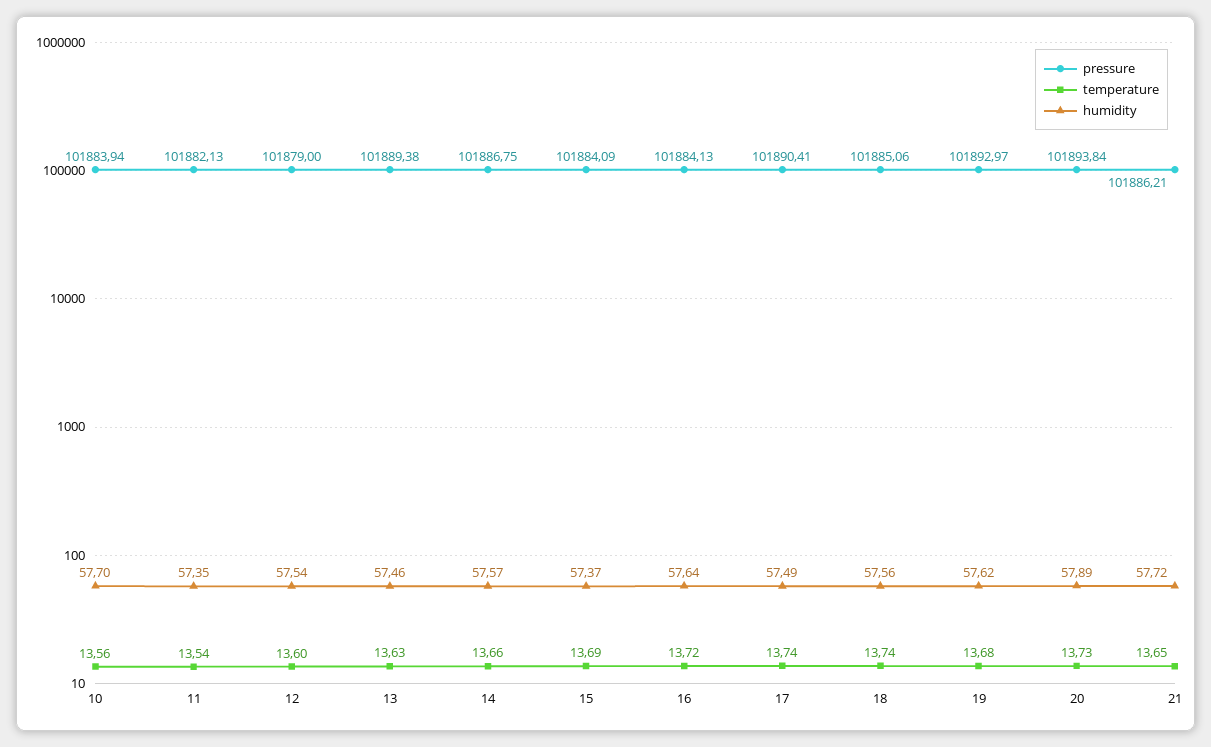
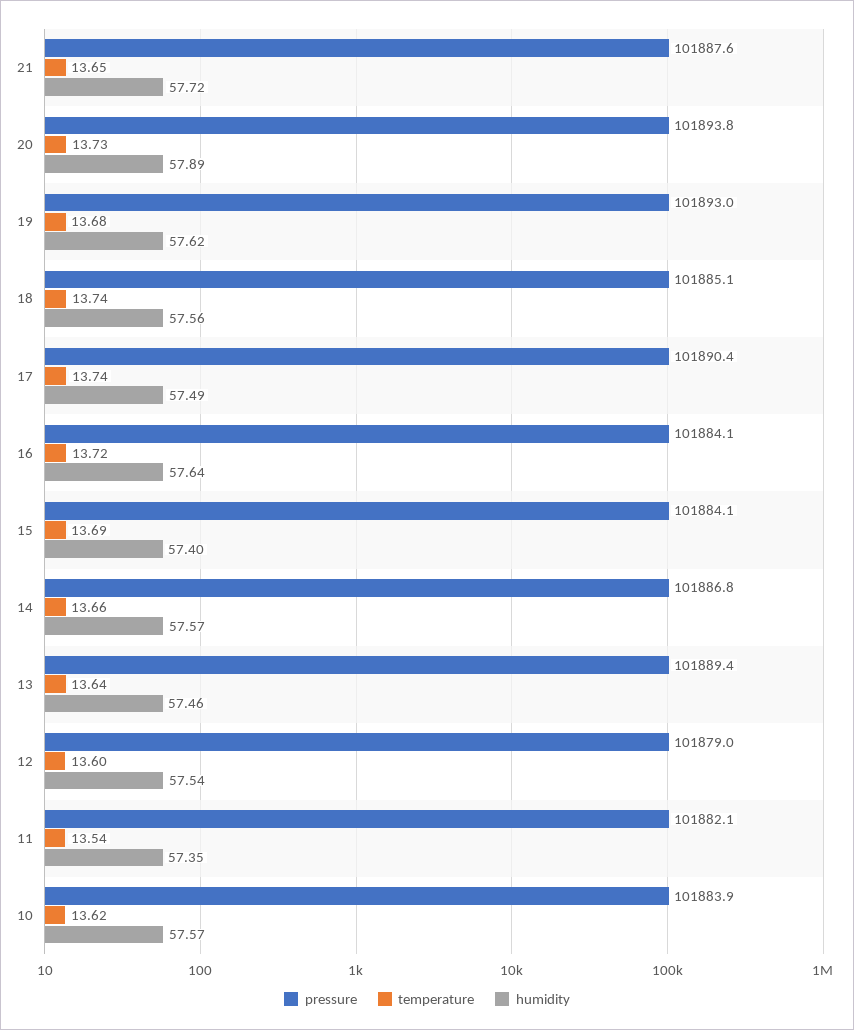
temperature, 10: 13.56 -> 13.62
humidity, 10: 57.7 -> 57.57
temperature, 13: 13.63 -> 13.64
humidity, 15: 57.37 -> 57.4
pressure, 21: 101886.21 -> 101887.6

